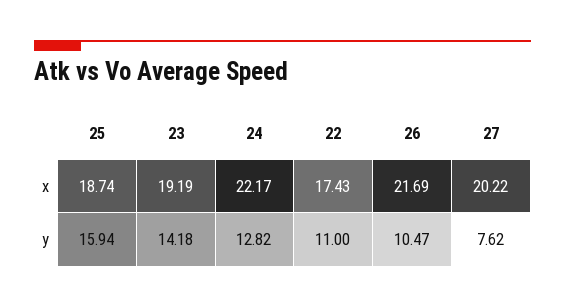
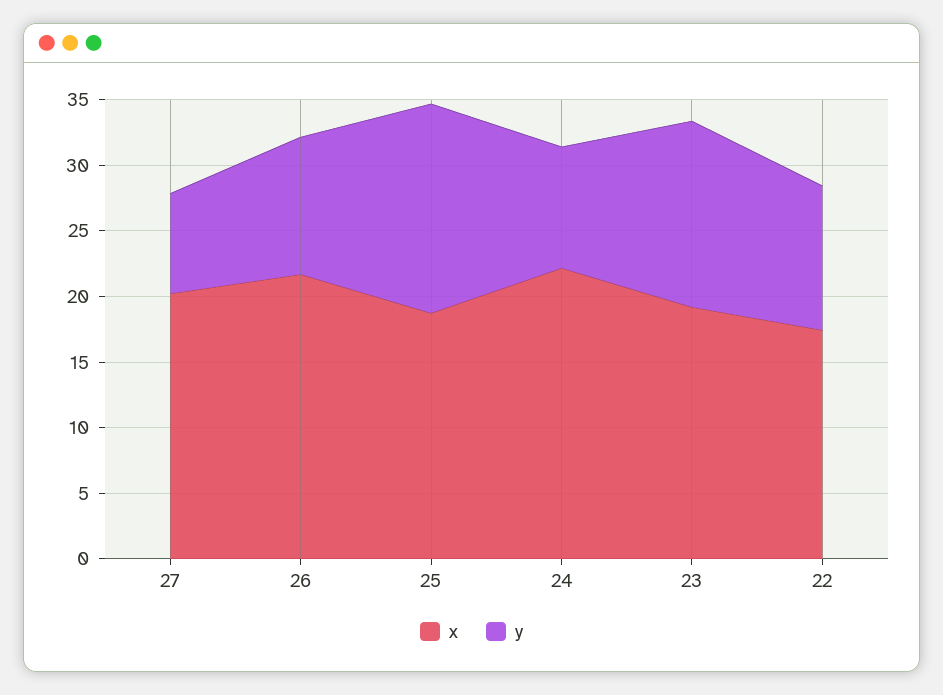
y, 24: 12.82 -> 9

